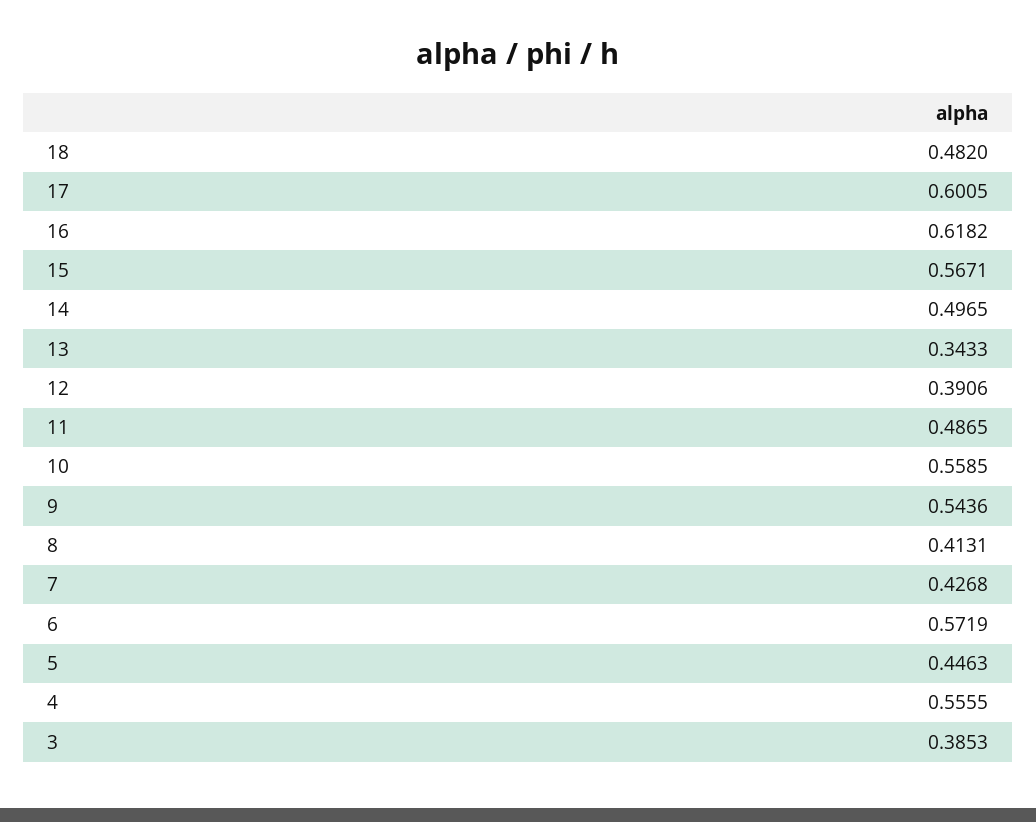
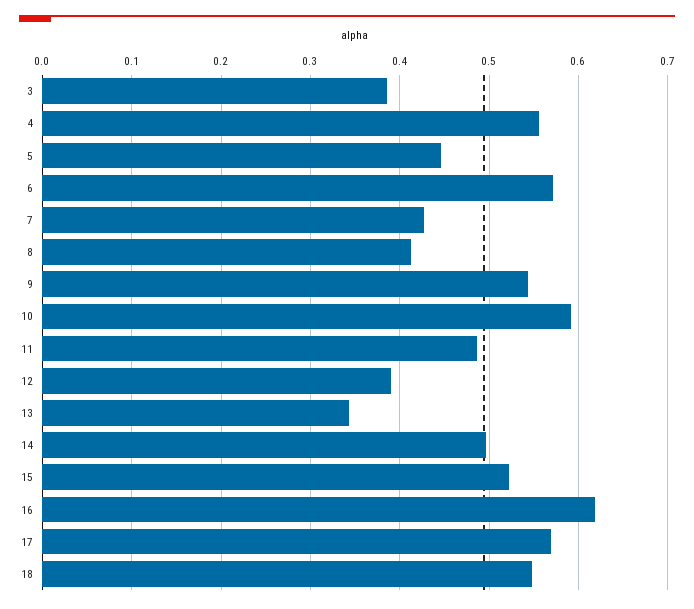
18: 0.482 -> 0.55
17: 0.6005 -> 0.57
15: 0.5671 -> 0.52
10: 0.5585 -> 0.59

